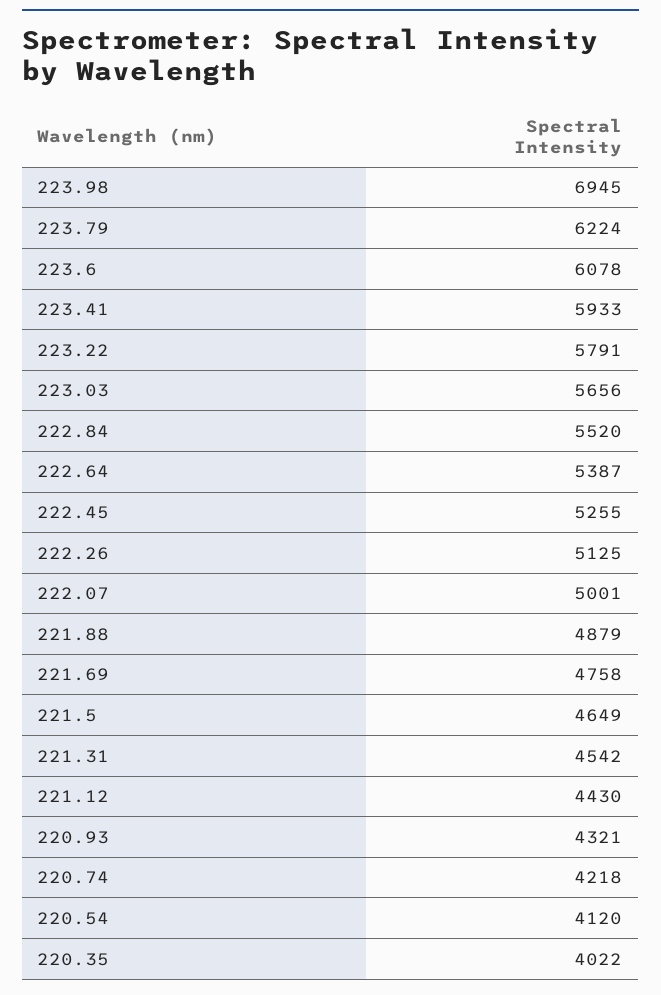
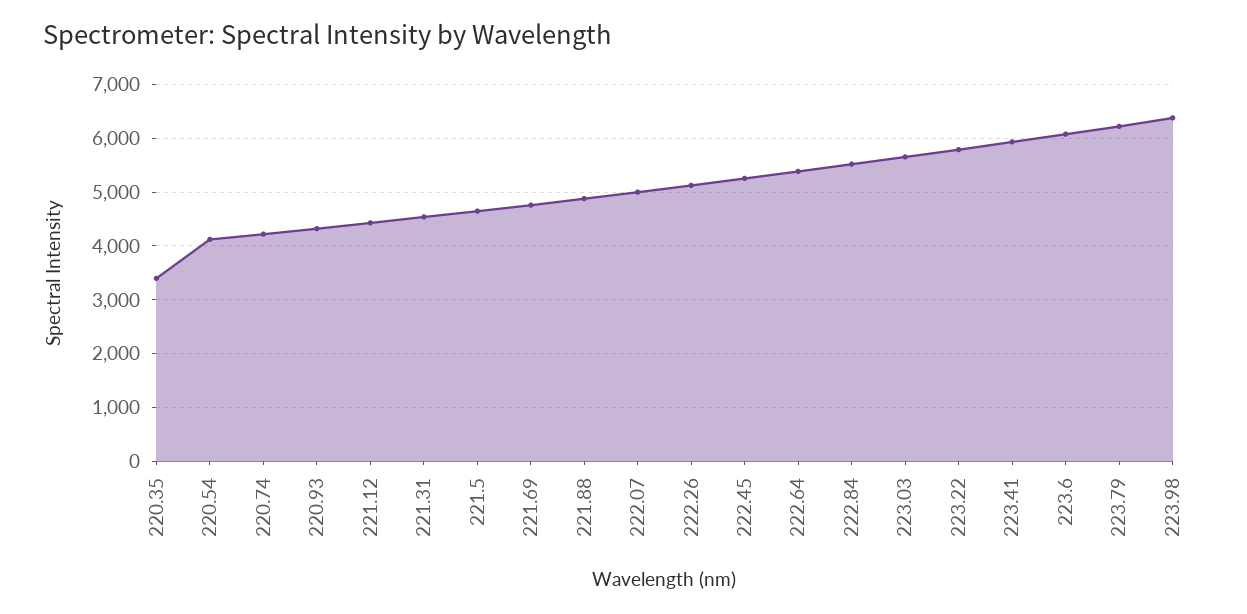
223.98: 6945 -> 6400
220.35: 4022 -> 3400

